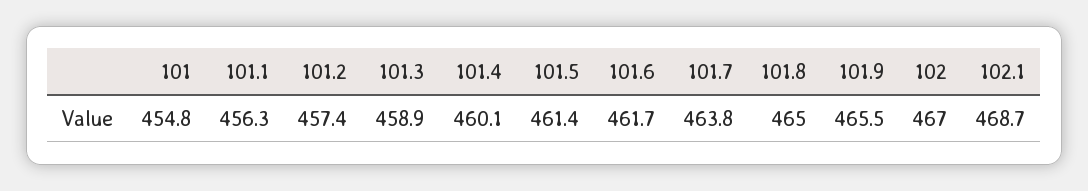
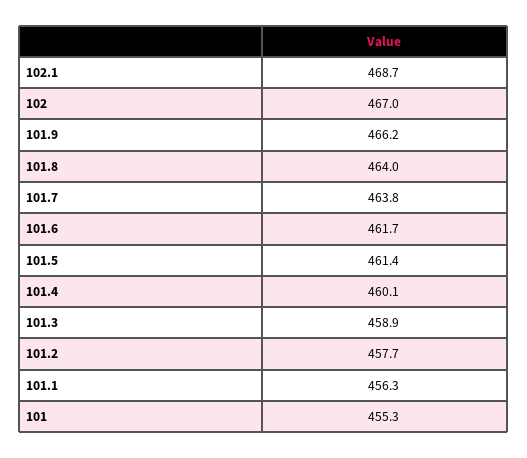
101: 454.8 -> 455.3
101.2: 457.4 -> 457.7
101.8: 465 -> 464
101.9: 465.5 -> 466.2

